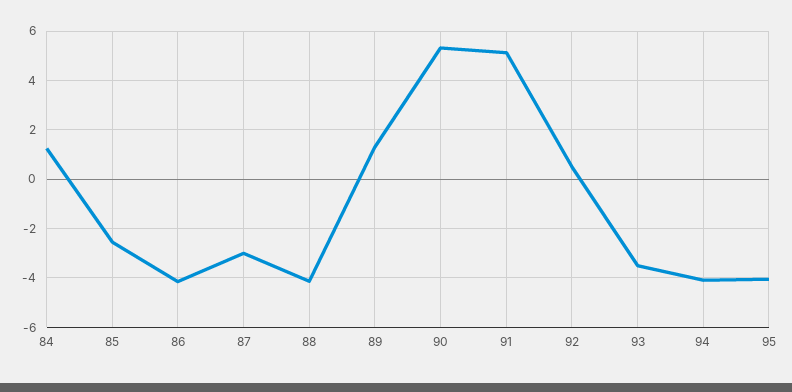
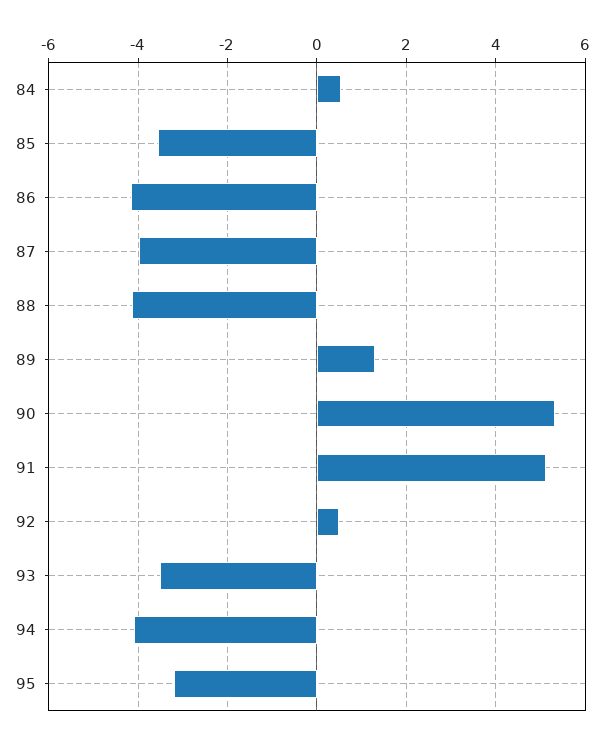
84: 1.25 -> 0.6
85: -2.5 -> -3.6
87: -3 -> -4
95: -4 -> -3.2

